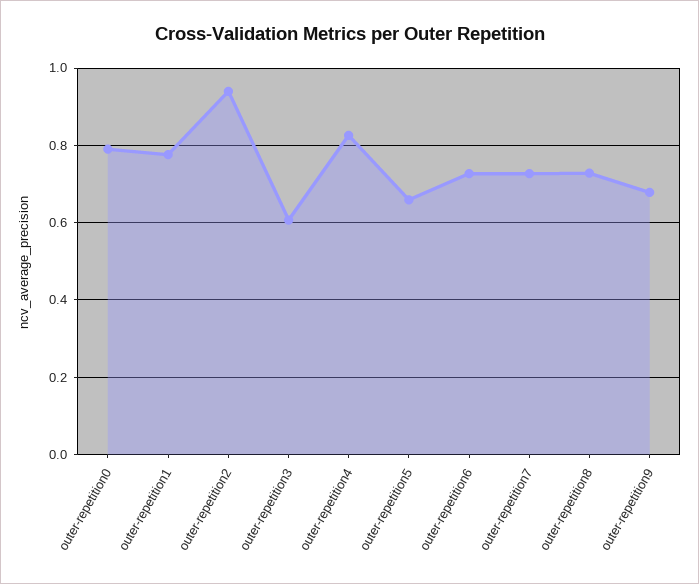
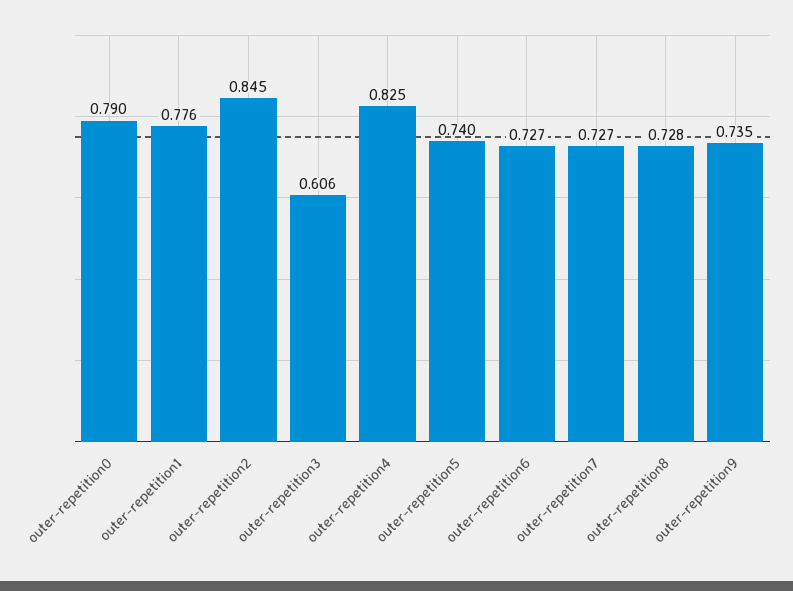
outer-repetition2: 0.94 -> 0.845
outer-repetition5: 0.66 -> 0.74
outer-repetition9: 0.68 -> 0.735

